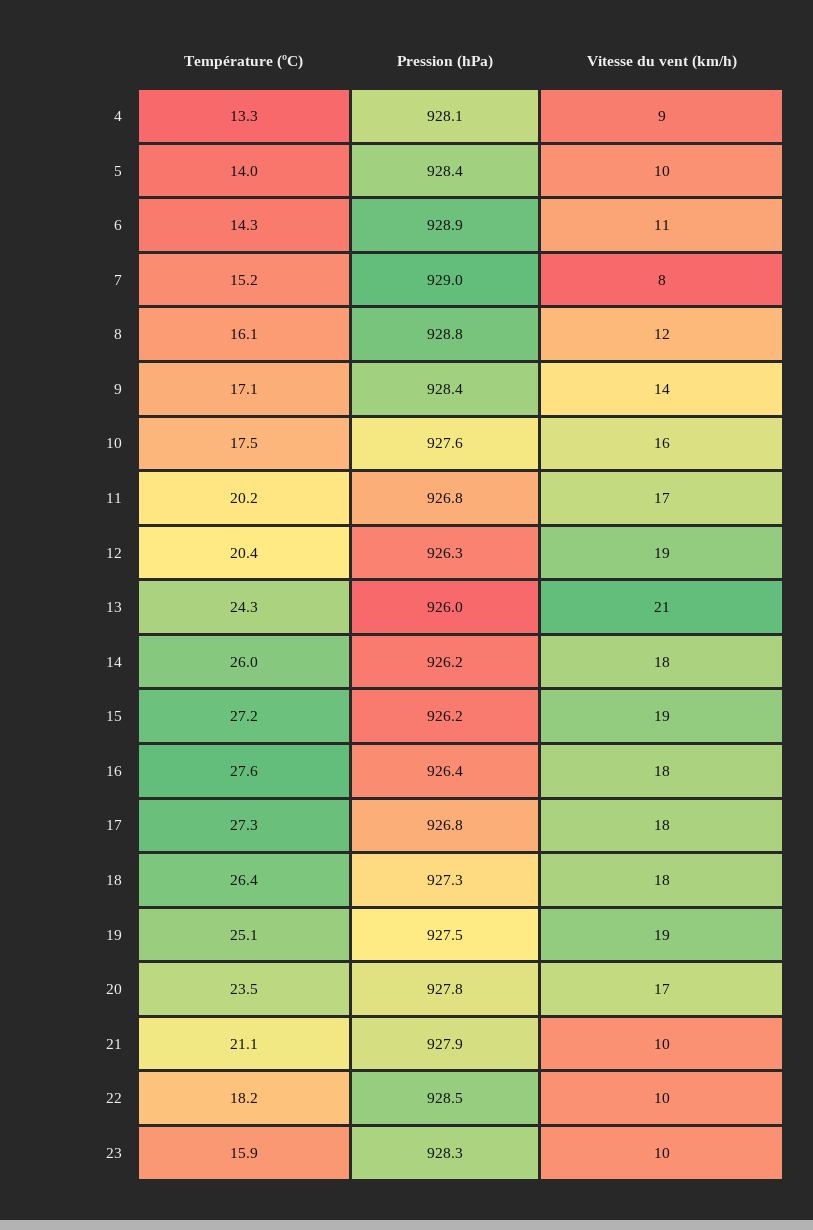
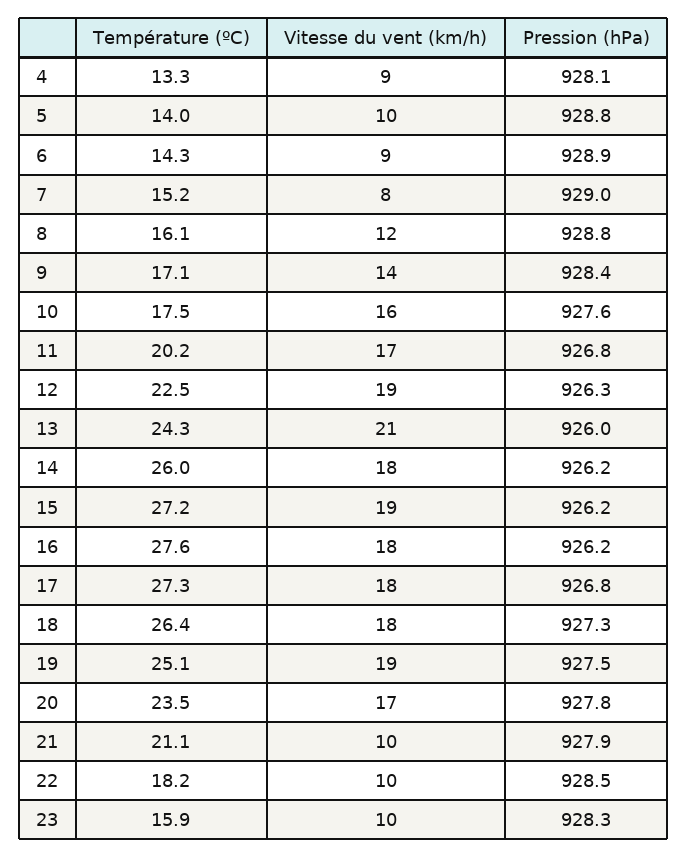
Pression (hPa), 5: 928.4 -> 928.8
Vitesse du vent (km/h), 6: 11 -> 9
Température (ºC), 12: 20.4 -> 22.5
Pression (hPa), 16: 926.4 -> 926.2

